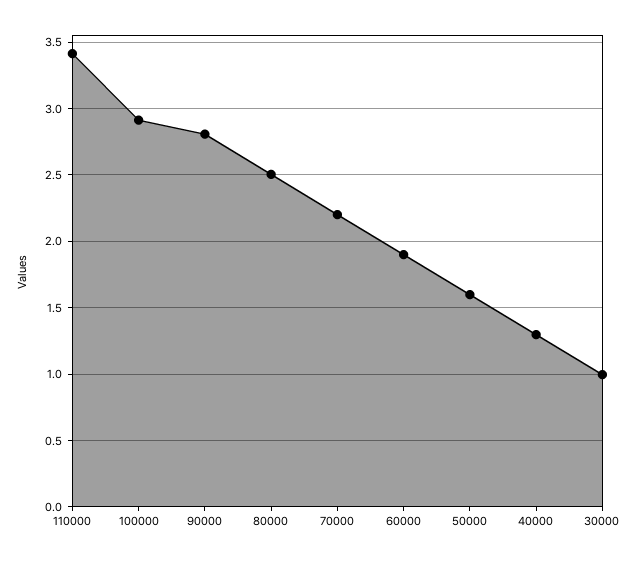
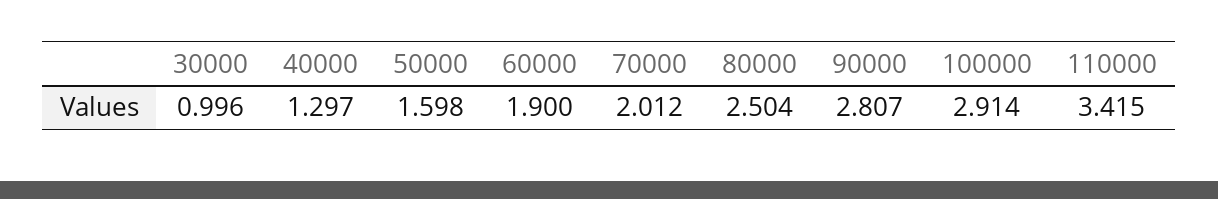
70000: 2.2 -> 2.012

